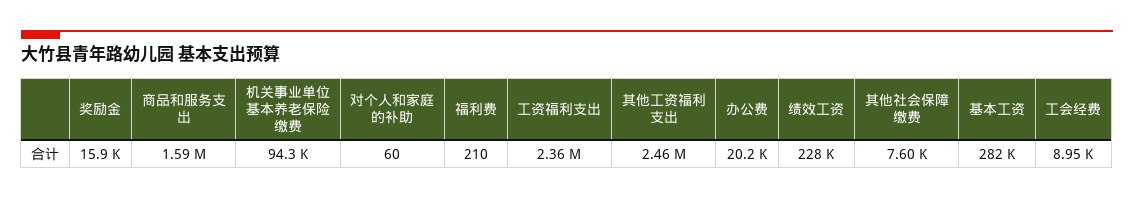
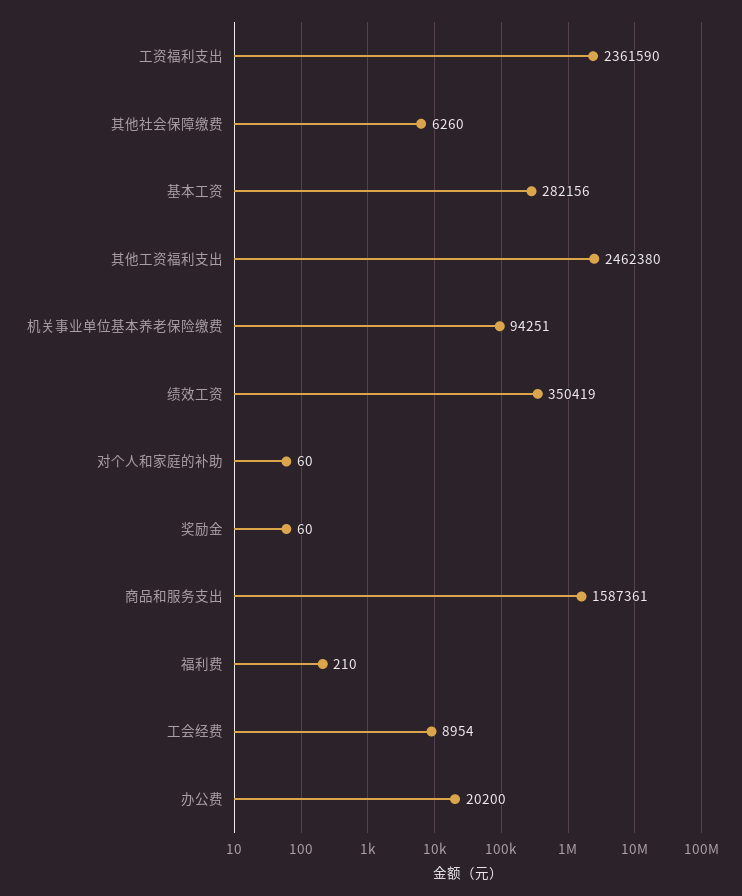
奖励金: 15900 -> 60
绩效工资: 228000 -> 350419
其他社会保障缴费: 7600 -> 6260

